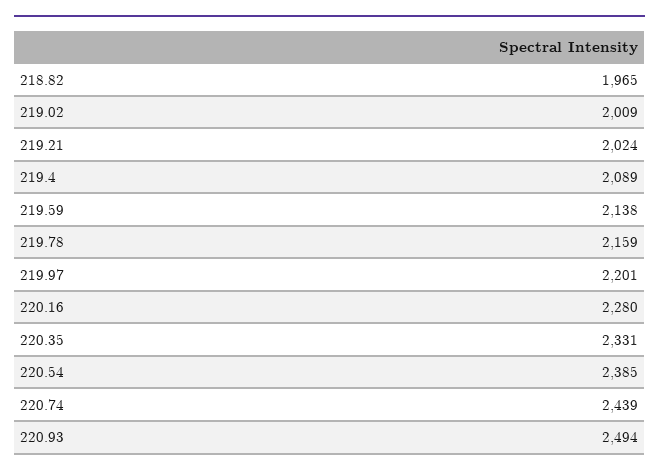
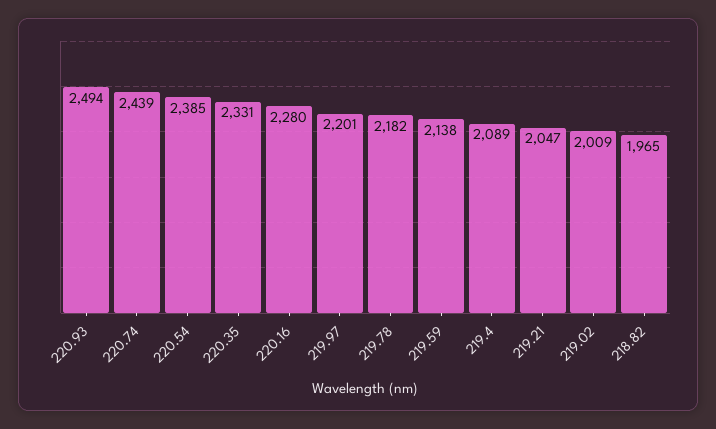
219.21: 2024 -> 2047
219.78: 2159 -> 2182

